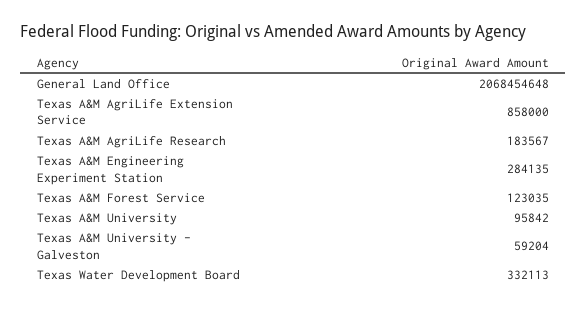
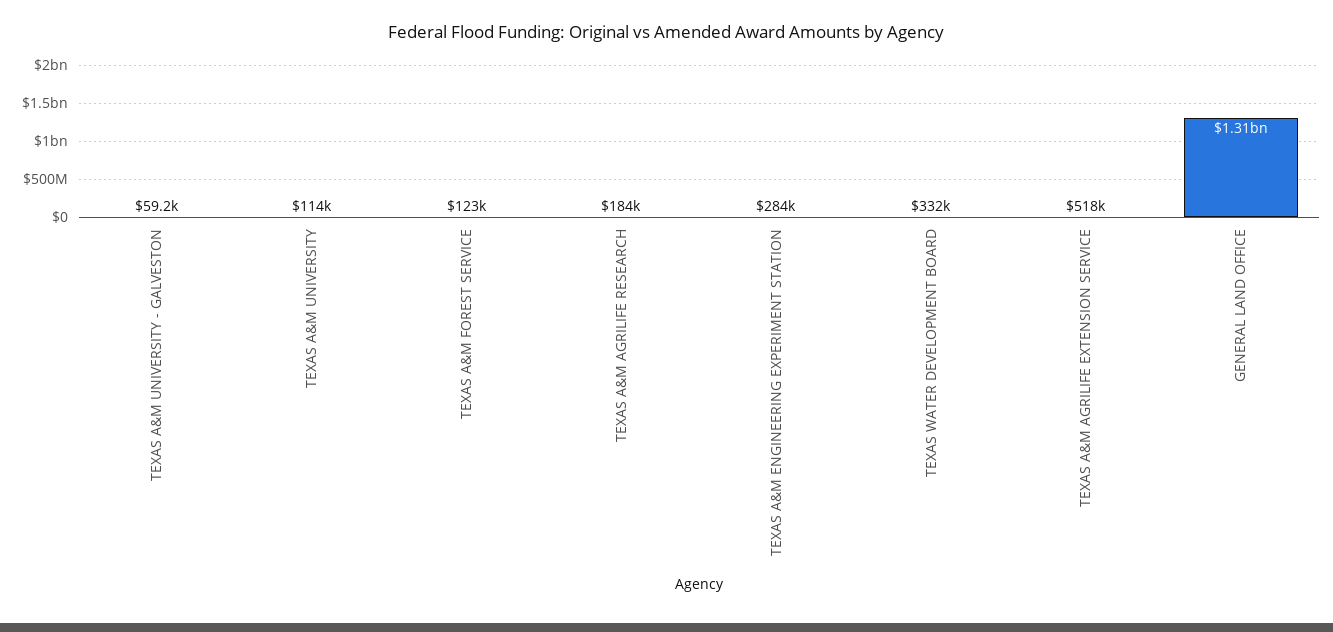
General Land Office: 2068454648 -> 1310000000
Texas A&M AgriLife Extension Service: 858000 -> 518000
Texas A&M University: 95842 -> 114000

